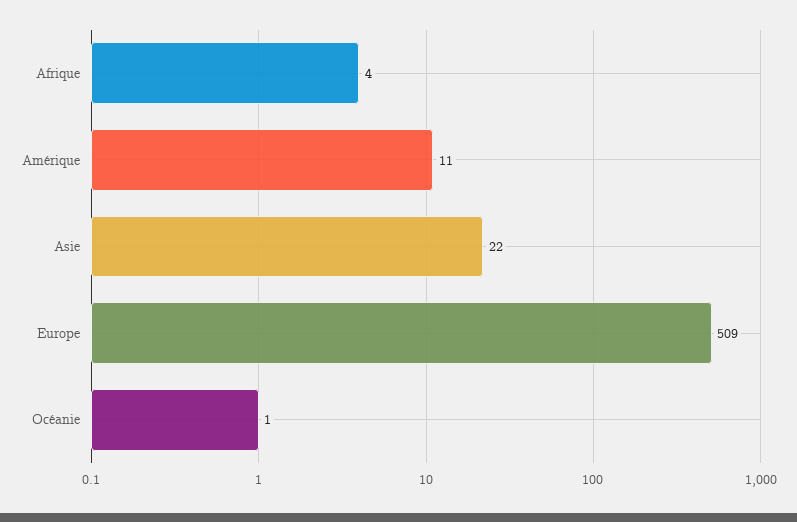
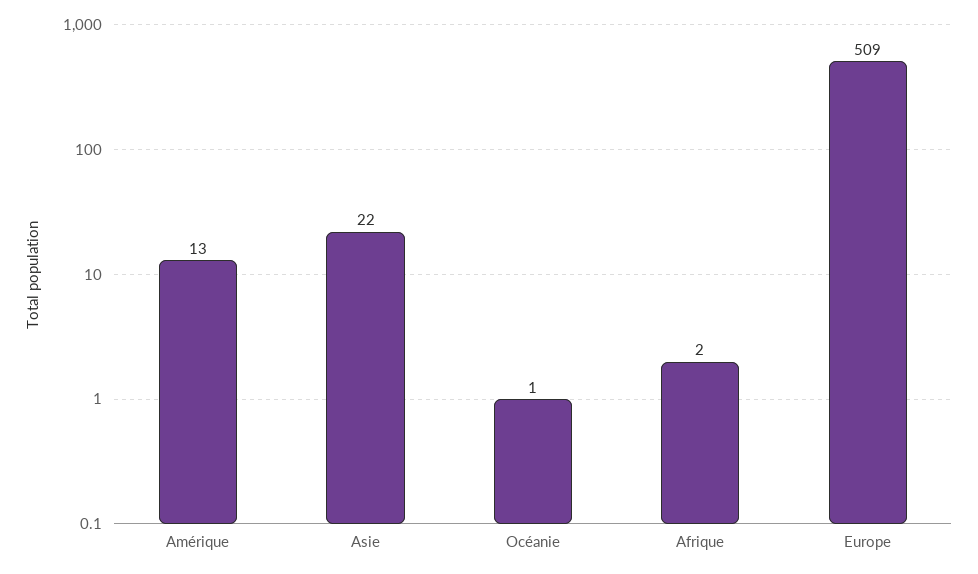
Afrique: 4 -> 2
Amérique: 11 -> 13

